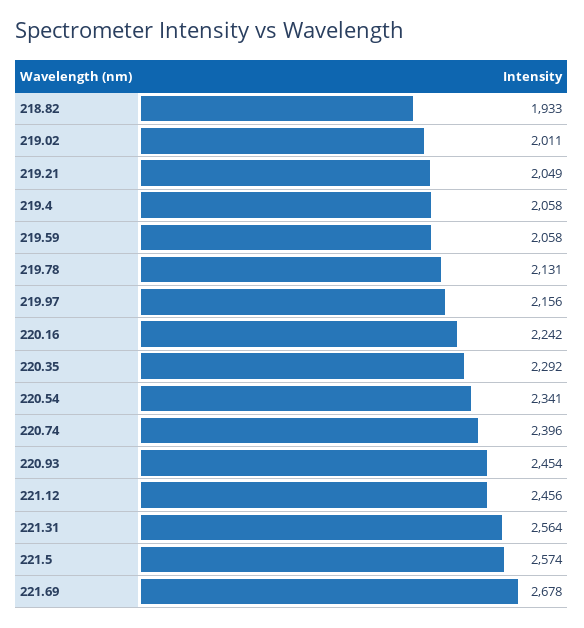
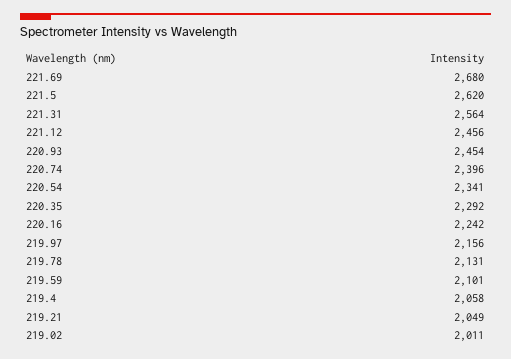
218.82: 1933 -> none
219.59: 2058 -> 2101
221.5: 2574 -> 2620
221.69: 2678 -> 2680

